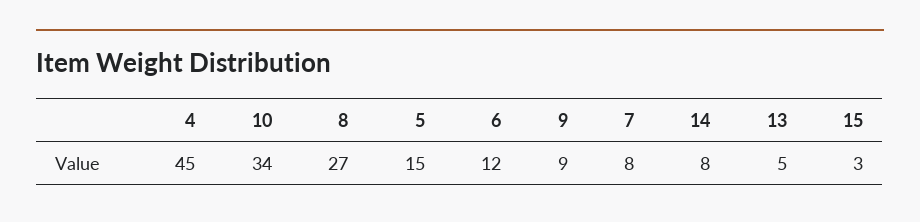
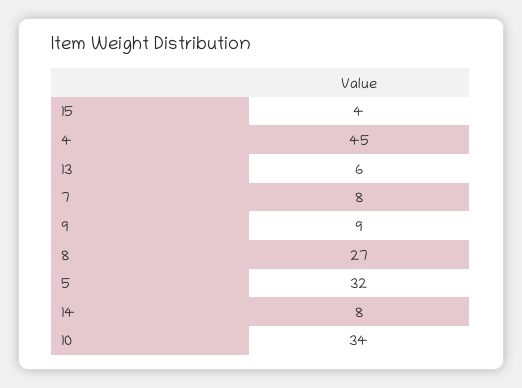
5: 15 -> 32
6: 12 -> none
13: 5 -> 6
15: 3 -> 4

